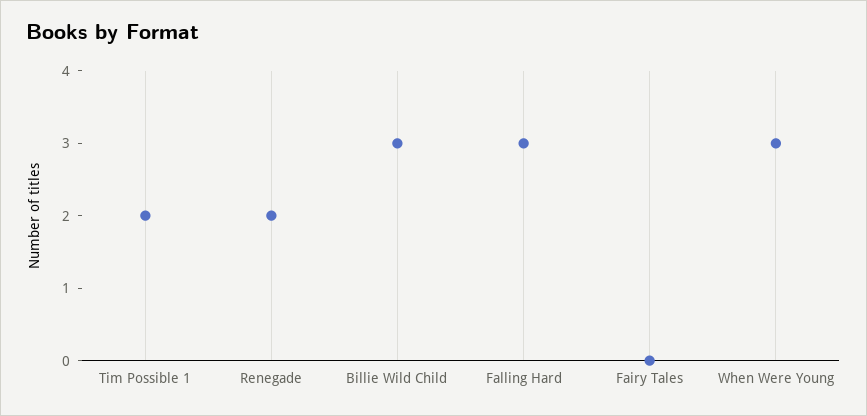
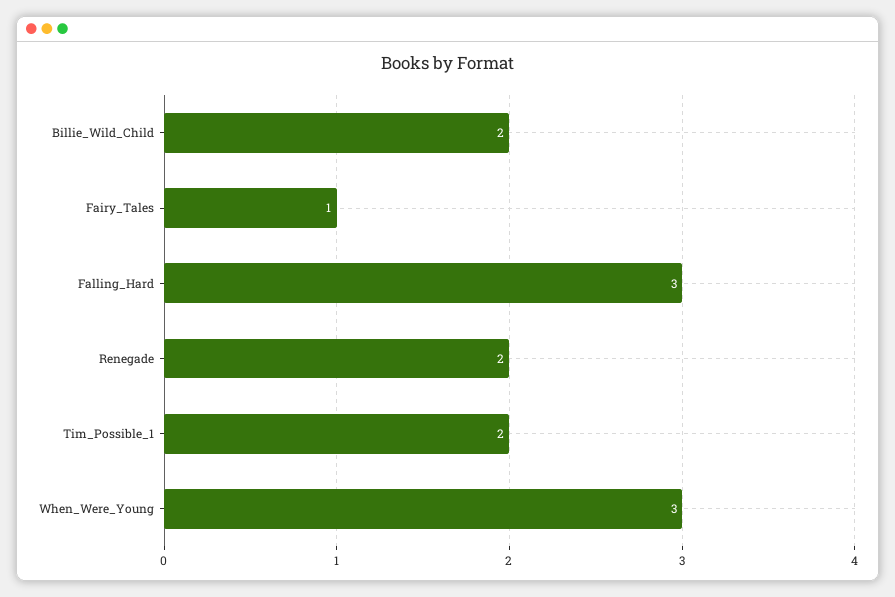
Billie Wild Child: 3 -> 2
Fairy Tales: 0 -> 1

